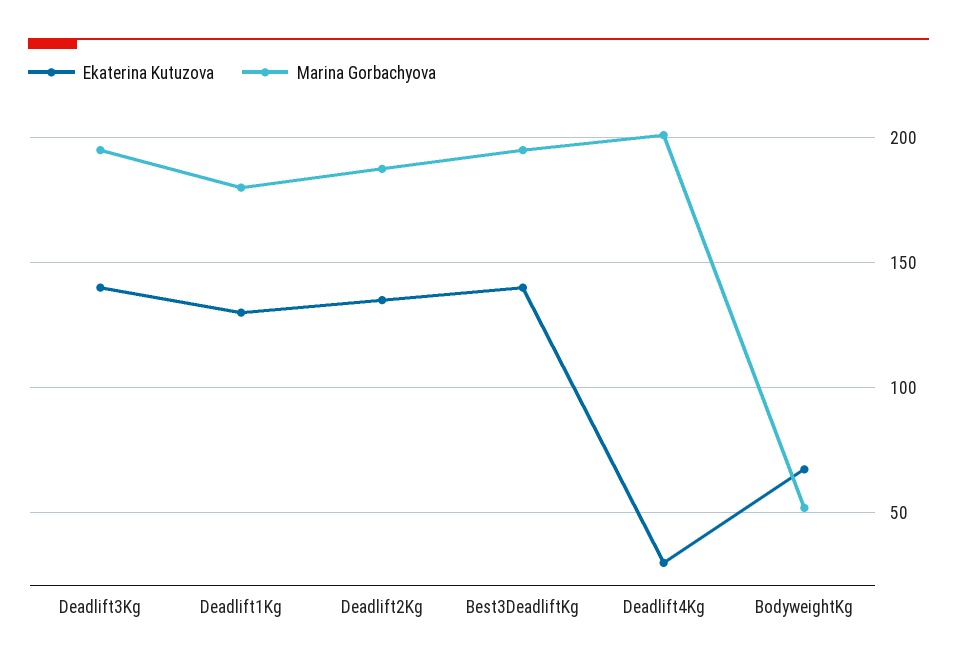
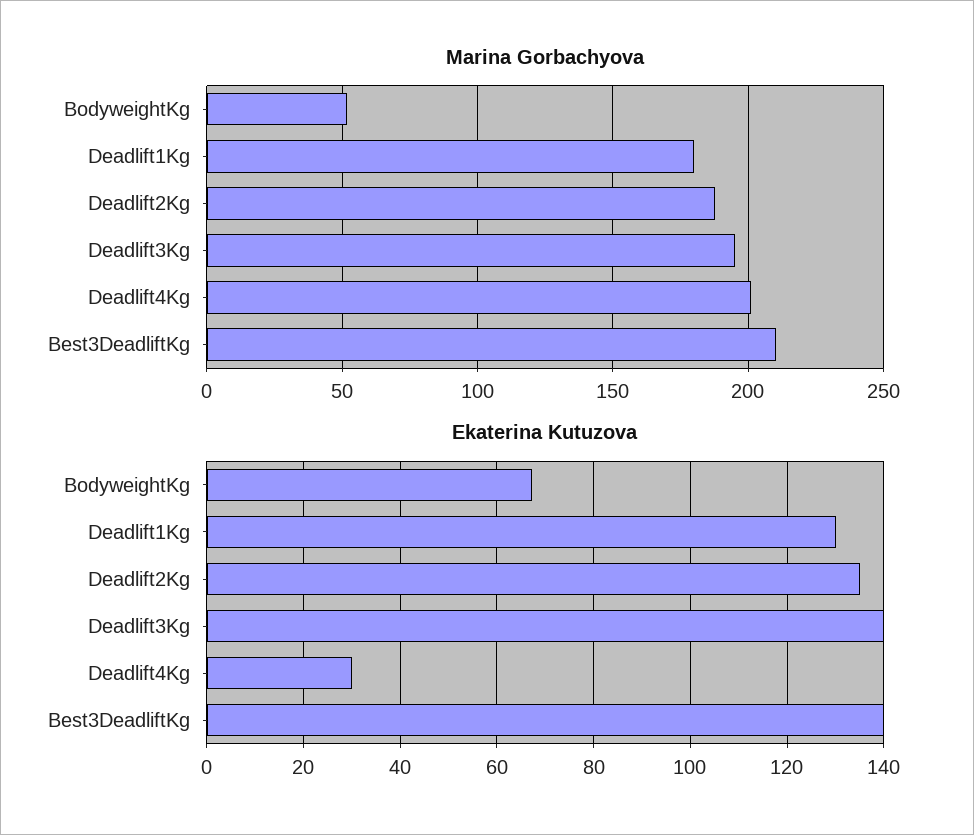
Marina Gorbachyova, Best3DeadliftKg: 195 -> 210

